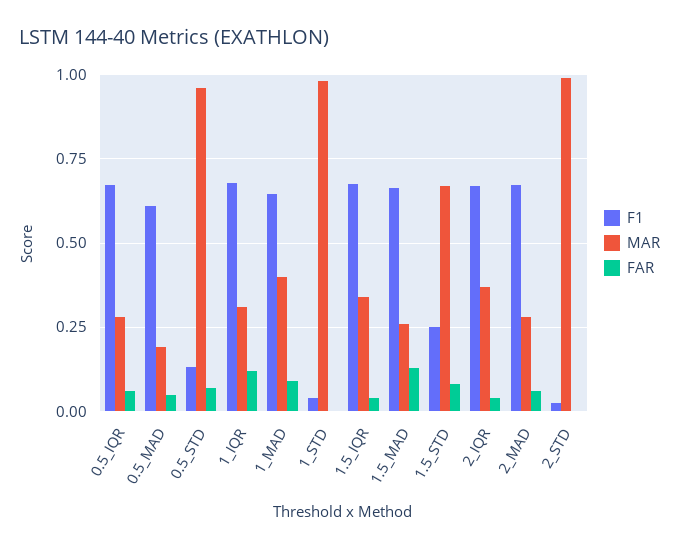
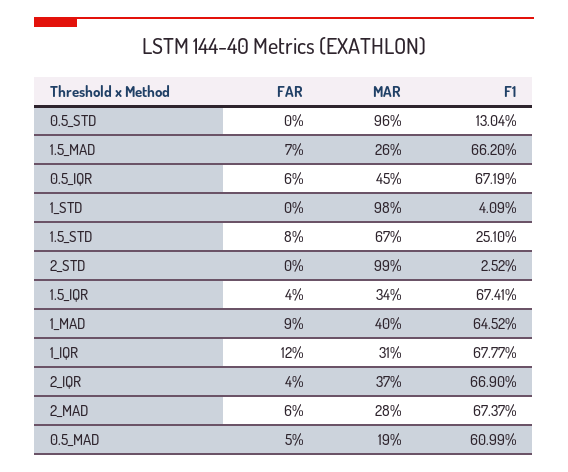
MAR, 0.5_IQR: 0.275 -> 0.45
FAR, 0.5_STD: 0.075 -> 0
FAR, 1.5_MAD: 0.125 -> 0.07

